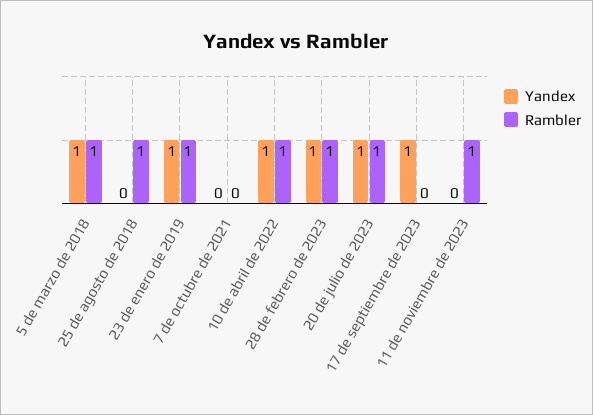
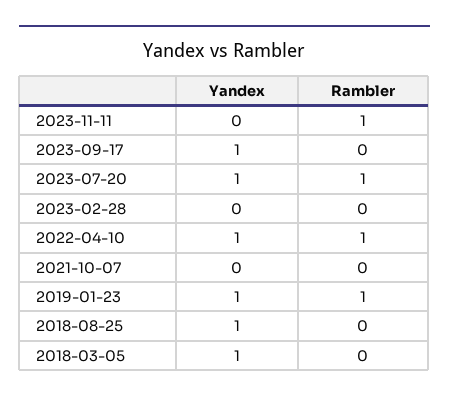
Rambler, 5 de marzo de 2018: 1 -> 0
Yandex, 25 de agosto de 2018: 0 -> 1
Rambler, 25 de agosto de 2018: 1 -> 0
Yandex, 28 de febrero de 2023: 1 -> 0
Rambler, 28 de febrero de 2023: 1 -> 0

